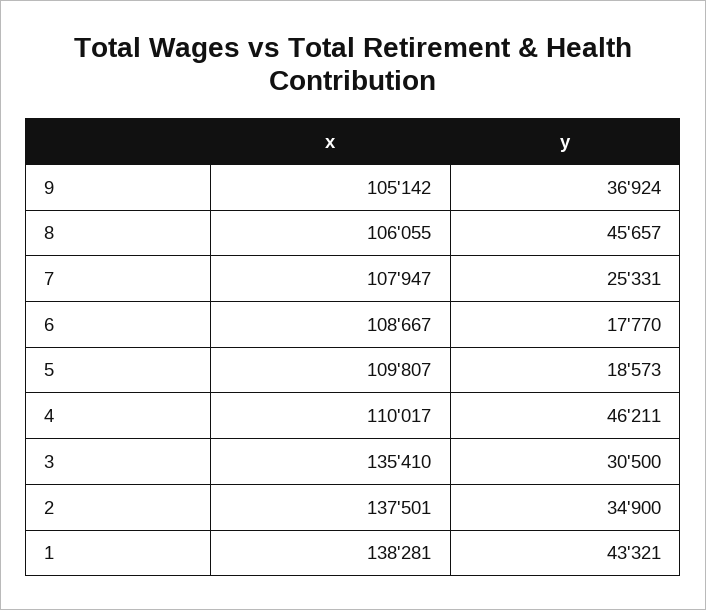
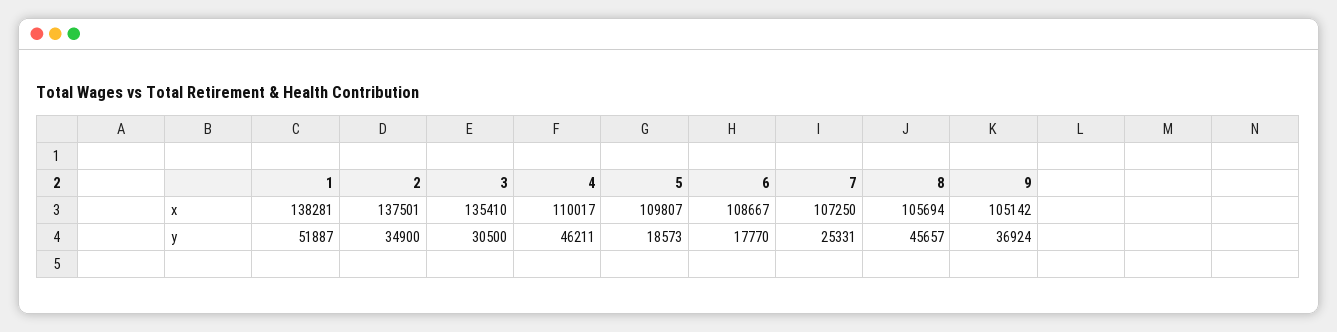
x, 8: 106055 -> 105694
x, 7: 107947 -> 107250
y, 1: 43321 -> 51887

